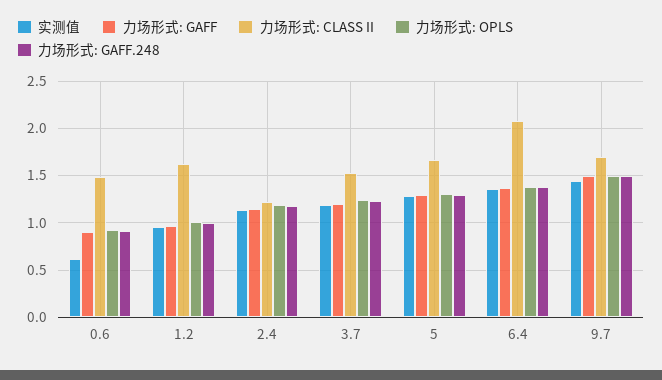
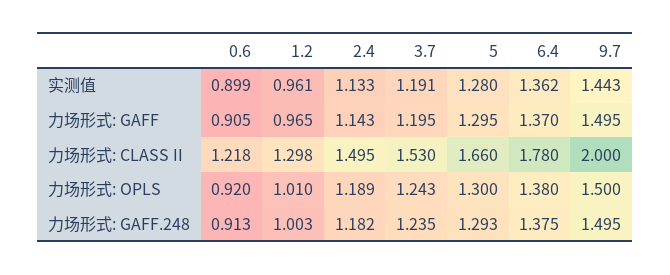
实测值, 0.6: 0.6 -> 0.899
力场形式: CLASS II, 0.6: 1.5 -> 1.218
力场形式: CLASS II, 1.2: 1.6 -> 1.298
力场形式: CLASS II, 2.4: 1.2 -> 1.495
力场形式: CLASS II, 6.4: 2.1 -> 1.78
力场形式: CLASS II, 9.7: 1.7 -> 2

